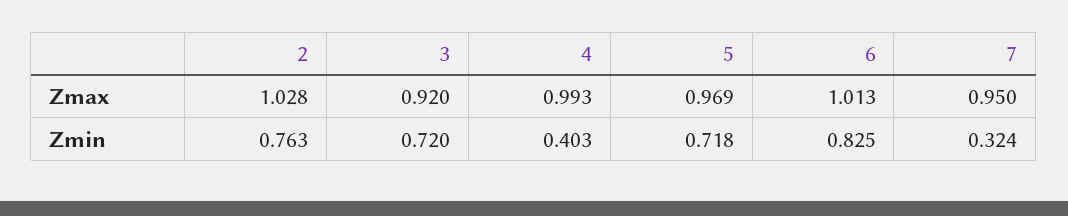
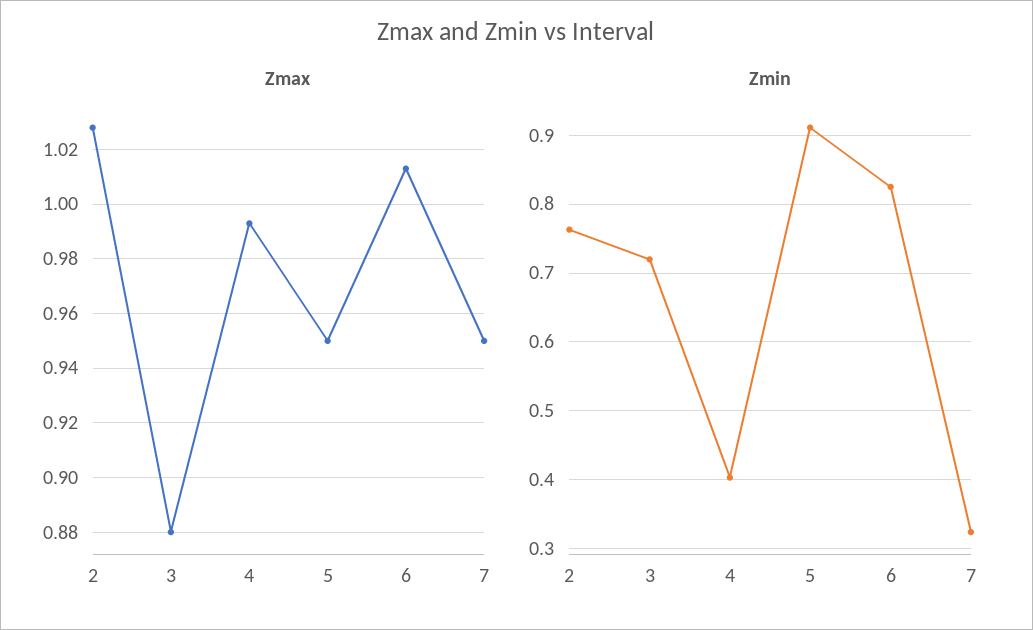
Zmax, 3: 0.92 -> 0.88
Zmax, 5: 0.969 -> 0.95
Zmin, 5: 0.718 -> 0.91

